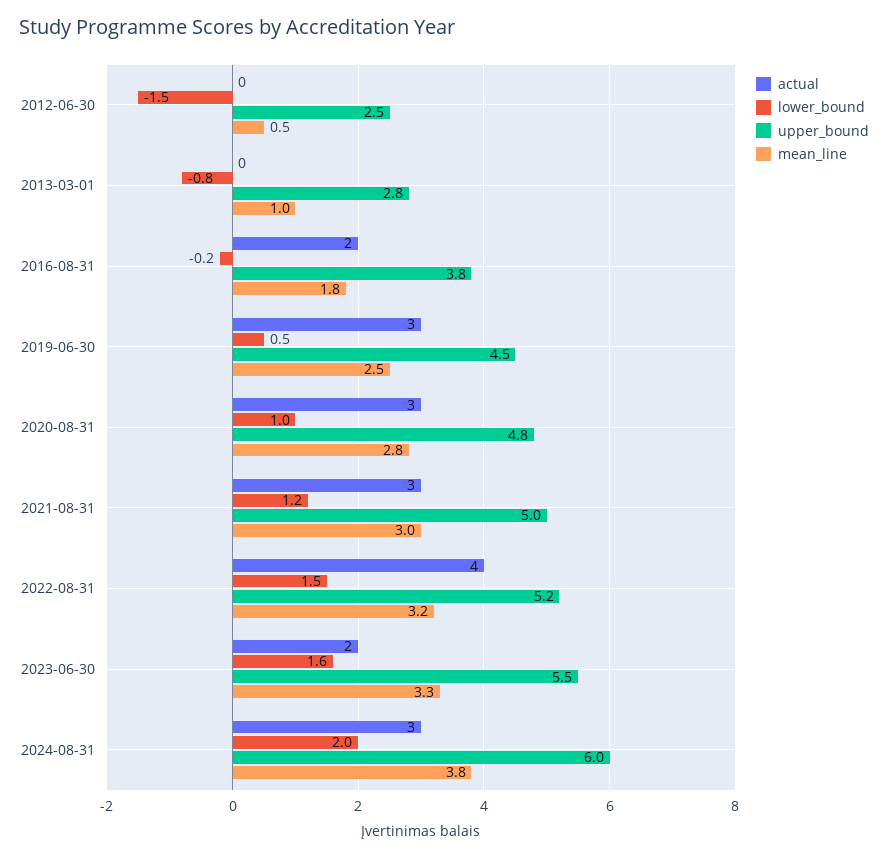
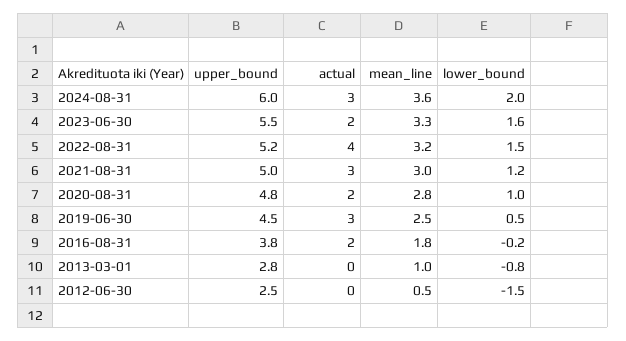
actual, 2020-08-31: 3 -> 2
mean_line, 2024-08-31: 3.8 -> 3.6

